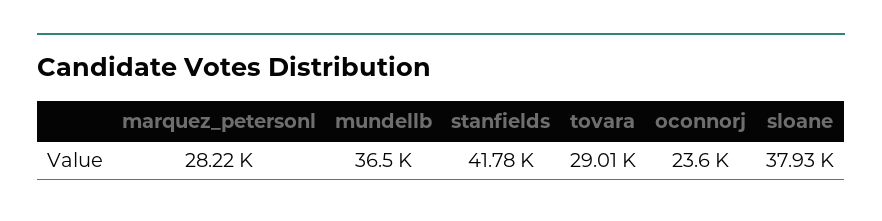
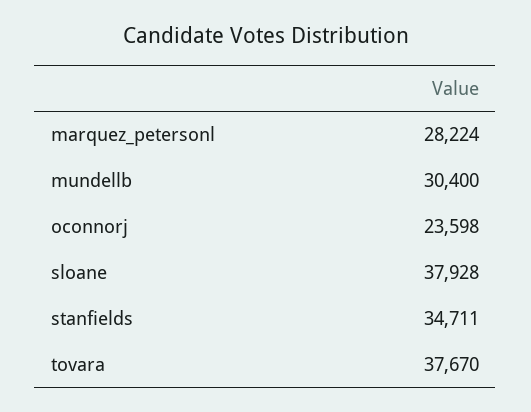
mundellb: 36500 -> 30400
stanfields: 41780 -> 34711
tovara: 29010 -> 37670

